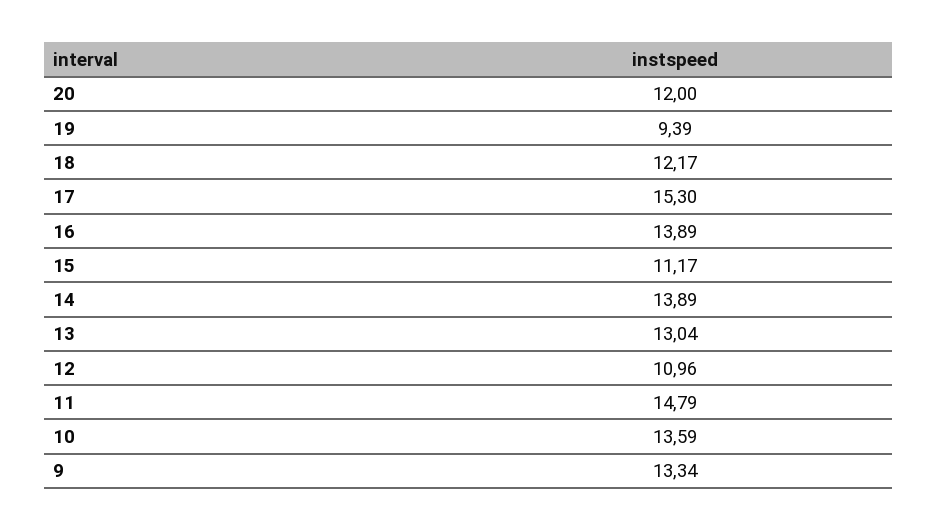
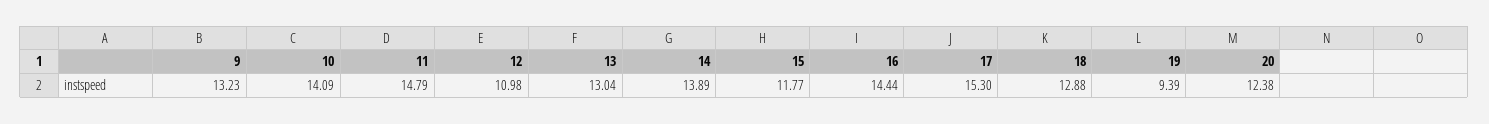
20: 12 -> 12.38
18: 12.17 -> 12.88
16: 13.89 -> 14.44
15: 11.17 -> 11.77
12: 10.96 -> 10.98
10: 13.59 -> 14.09
9: 13.34 -> 13.23

